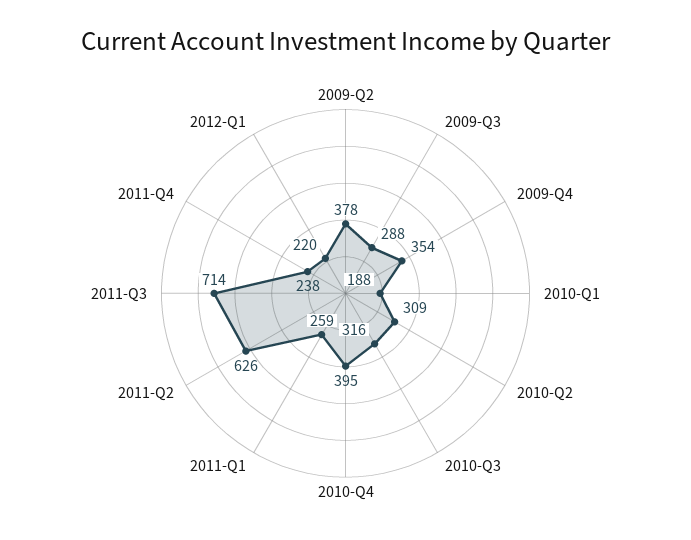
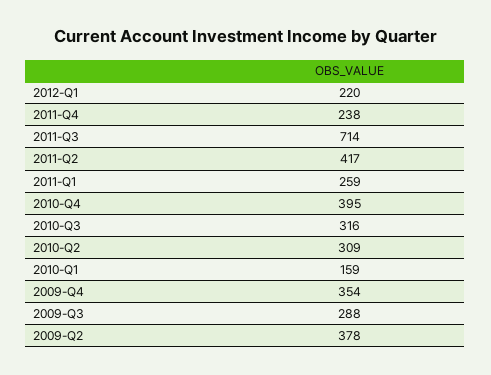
2010-Q1: 188 -> 159
2011-Q2: 626 -> 417

